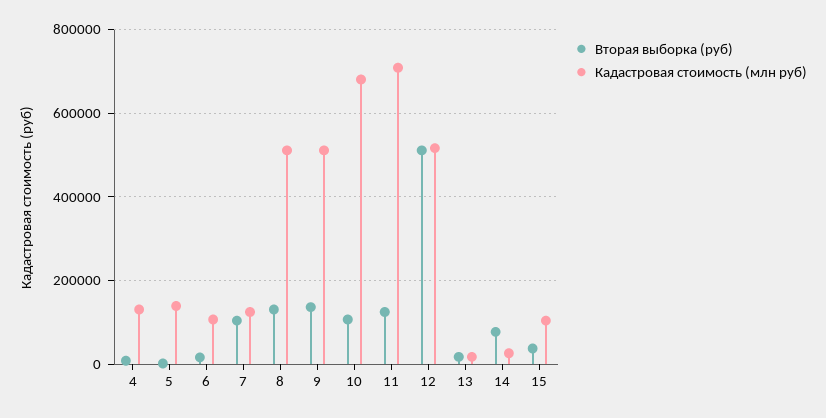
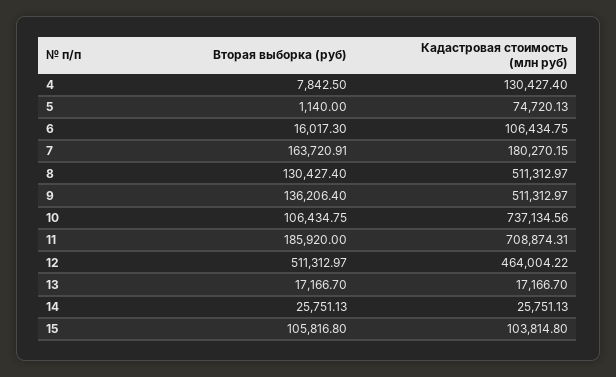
Кадастровая стоимость (млн руб), 5: 140000 -> 74720.13
Вторая выборка (руб), 7: 100000 -> 163720.91
Кадастровая стоимость (млн руб), 7: 120000 -> 180270.15
Кадастровая стоимость (млн руб), 10: 680000 -> 737134.56
Вторая выборка (руб), 11: 120000 -> 185920
Кадастровая стоимость (млн руб), 12: 520000 -> 464004.22
Вторая выборка (руб), 14: 80000 -> 25751.13
Вторая выборка (руб), 15: 40000 -> 105816.8

